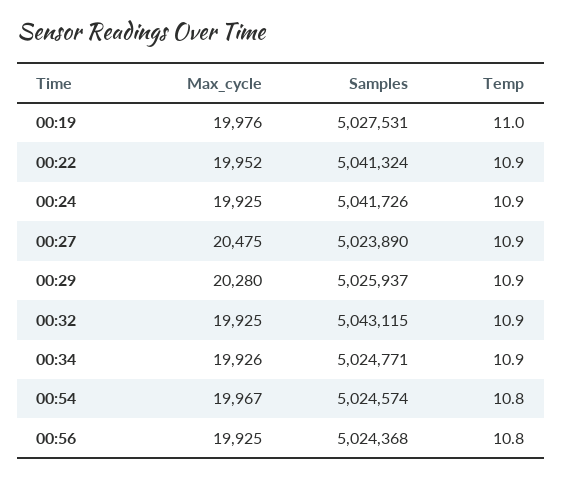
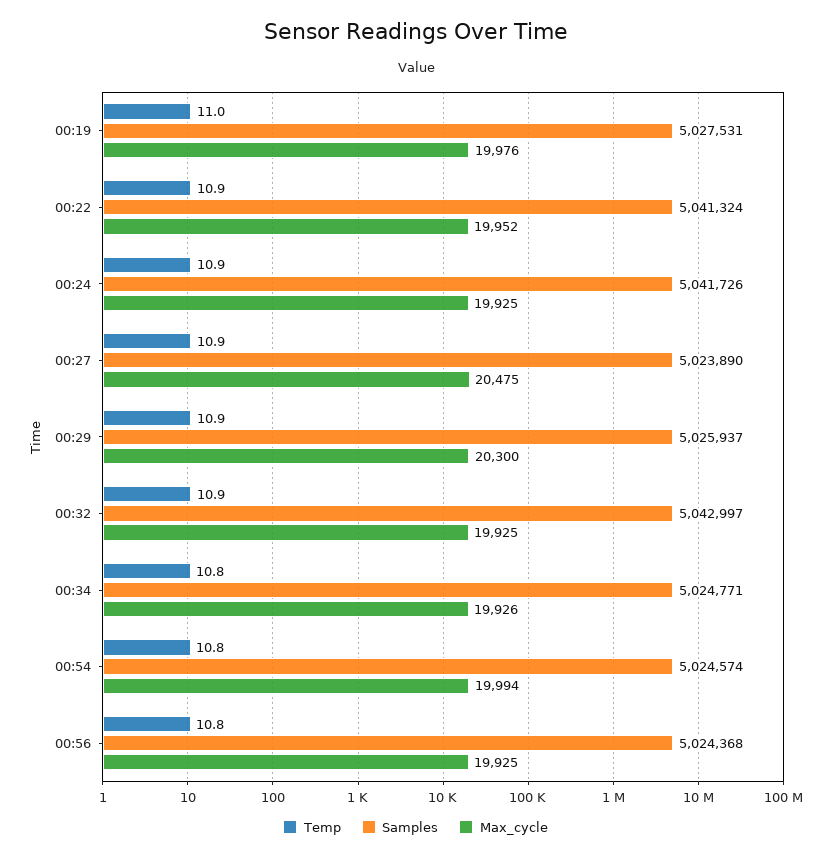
Max_cycle, 00:29: 20280 -> 20300
Samples, 00:32: 5043115 -> 5042997
Temp, 00:34: 10.9 -> 10.8
Max_cycle, 00:54: 19967 -> 19994

